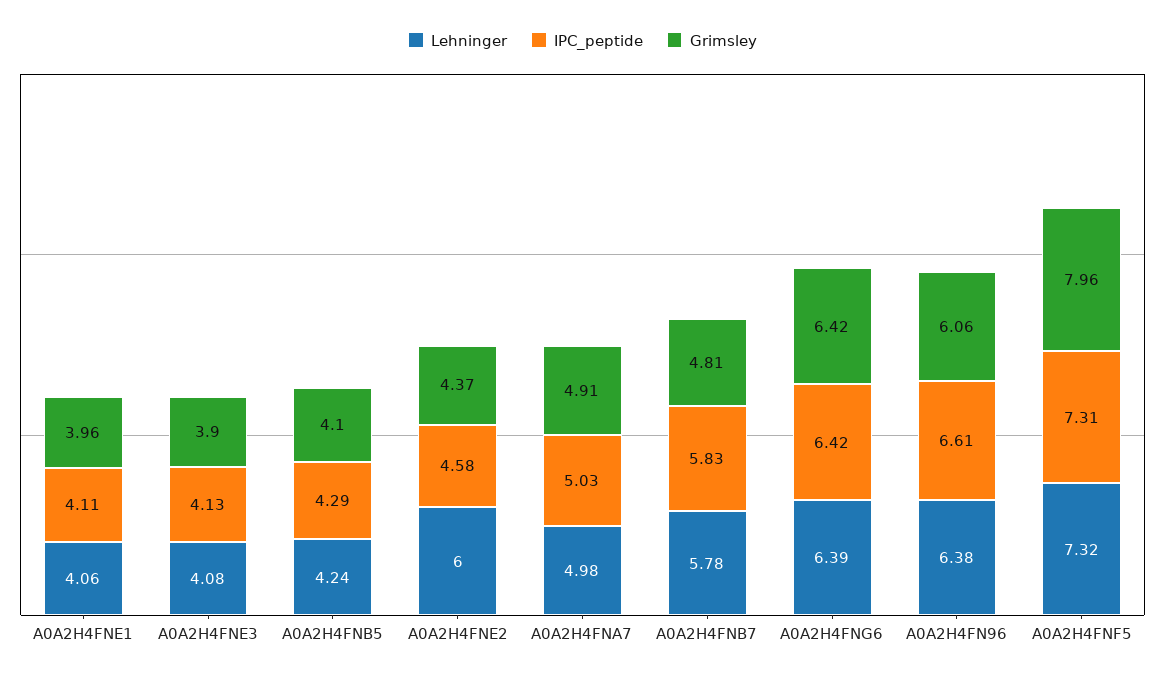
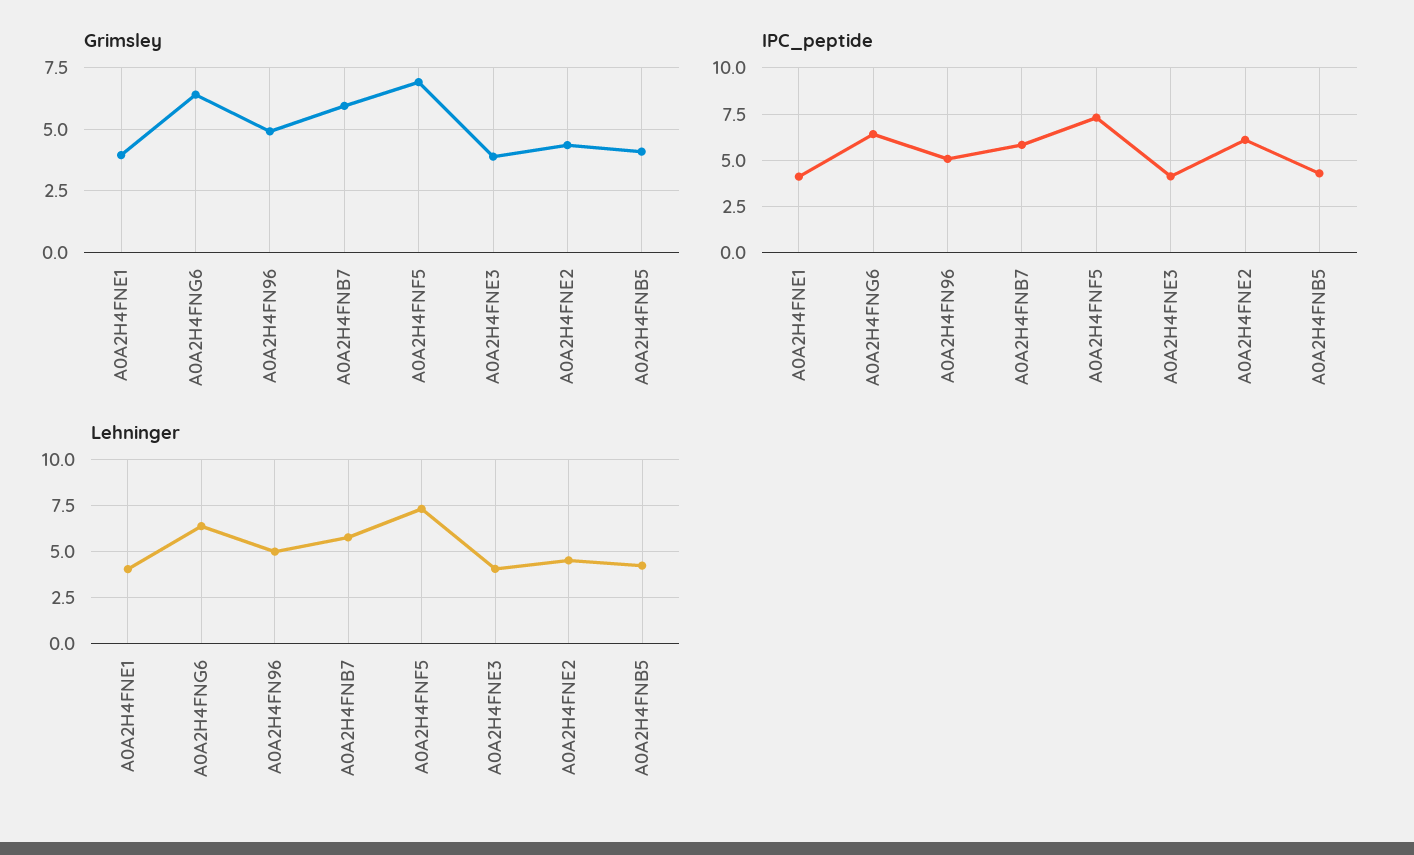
Lehninger, A0A2H4FNE2: 6 -> 4.5
IPC_peptide, A0A2H4FNE2: 4.58 -> 6
Lehninger, A0A2H4FNA7: 4.98 -> none
IPC_peptide, A0A2H4FNA7: 5.03 -> none
Grimsley, A0A2H4FNA7: 4.91 -> none
Grimsley, A0A2H4FNB7: 4.81 -> 6
Lehninger, A0A2H4FN96: 6.38 -> 5
IPC_peptide, A0A2H4FN96: 6.61 -> 5
Grimsley, A0A2H4FN96: 6.06 -> 5
Grimsley, A0A2H4FNF5: 7.96 -> 7

